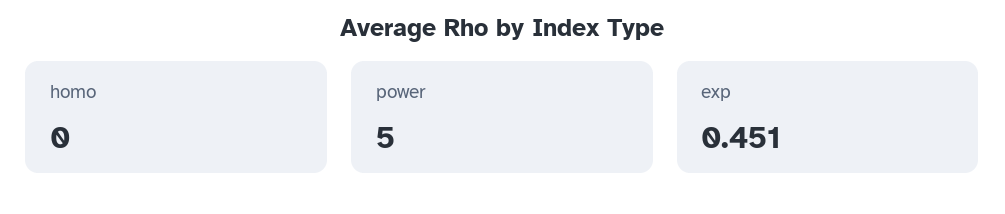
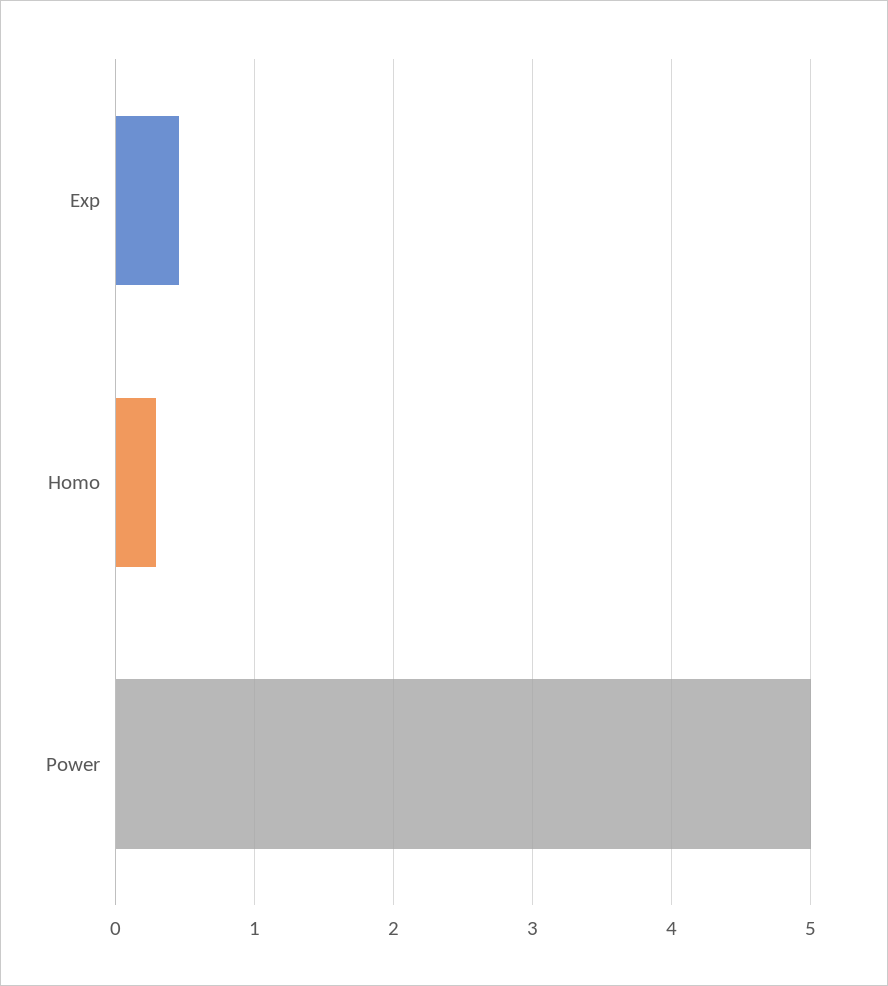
homo: 0 -> 0.3

